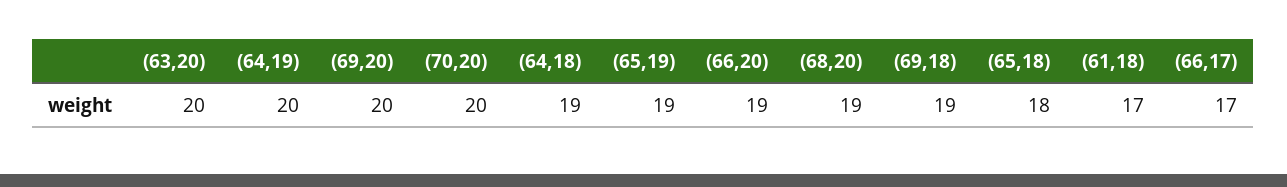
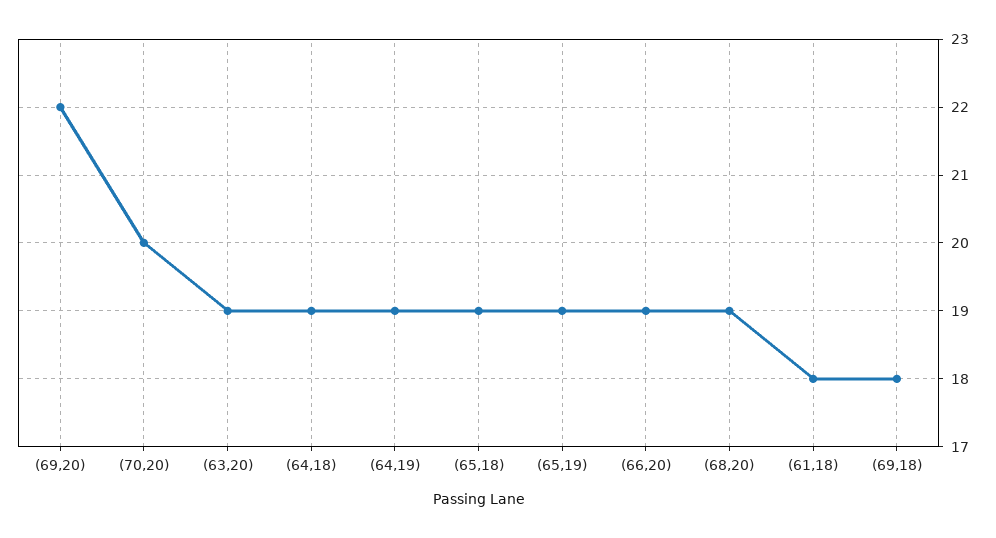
(63,20): 20 -> 19
(64,19): 20 -> 19
(69,20): 20 -> 22
(69,18): 19 -> 18
(65,18): 18 -> 19
(61,18): 17 -> 18
(66,17): 17 -> none

